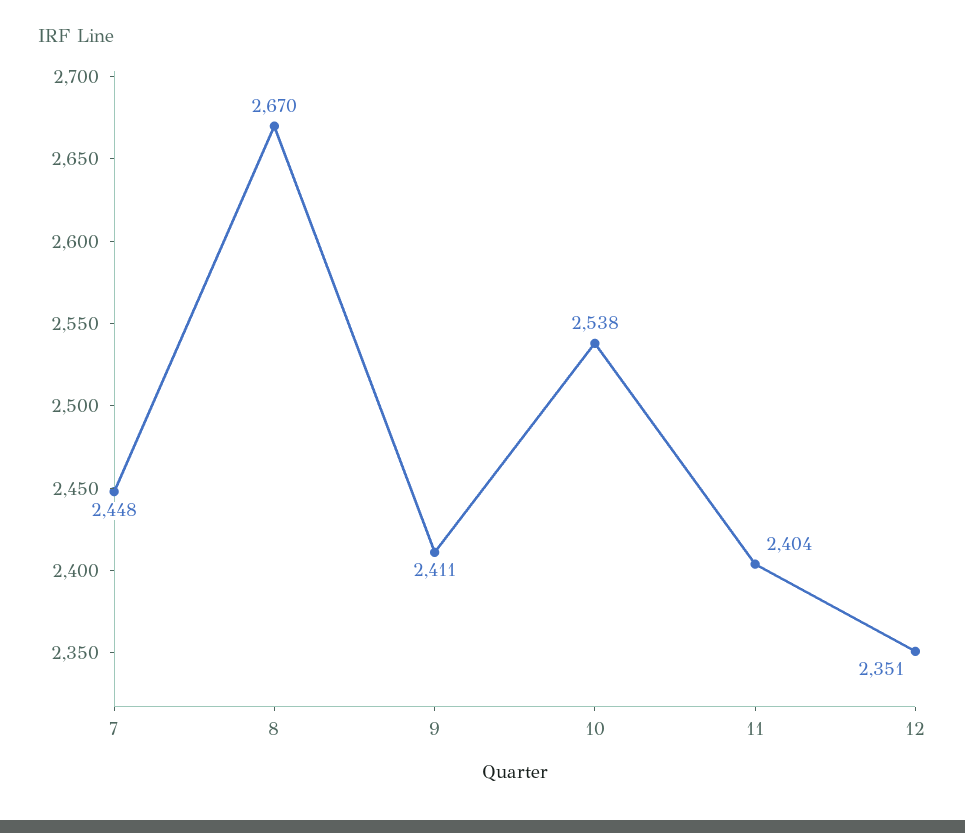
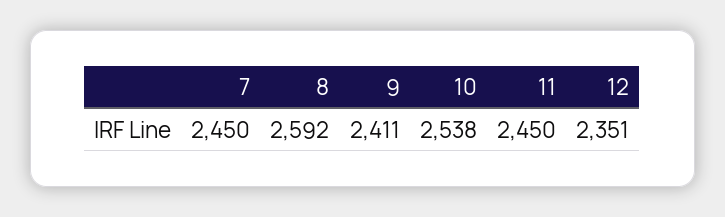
7: 2448 -> 2450
8: 2670 -> 2592
11: 2404 -> 2450

